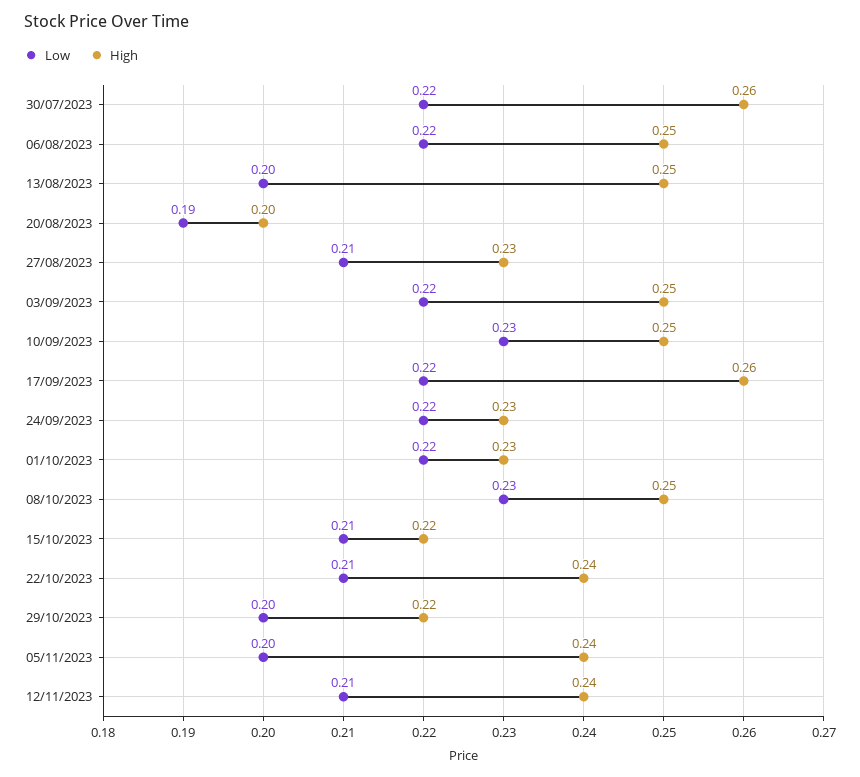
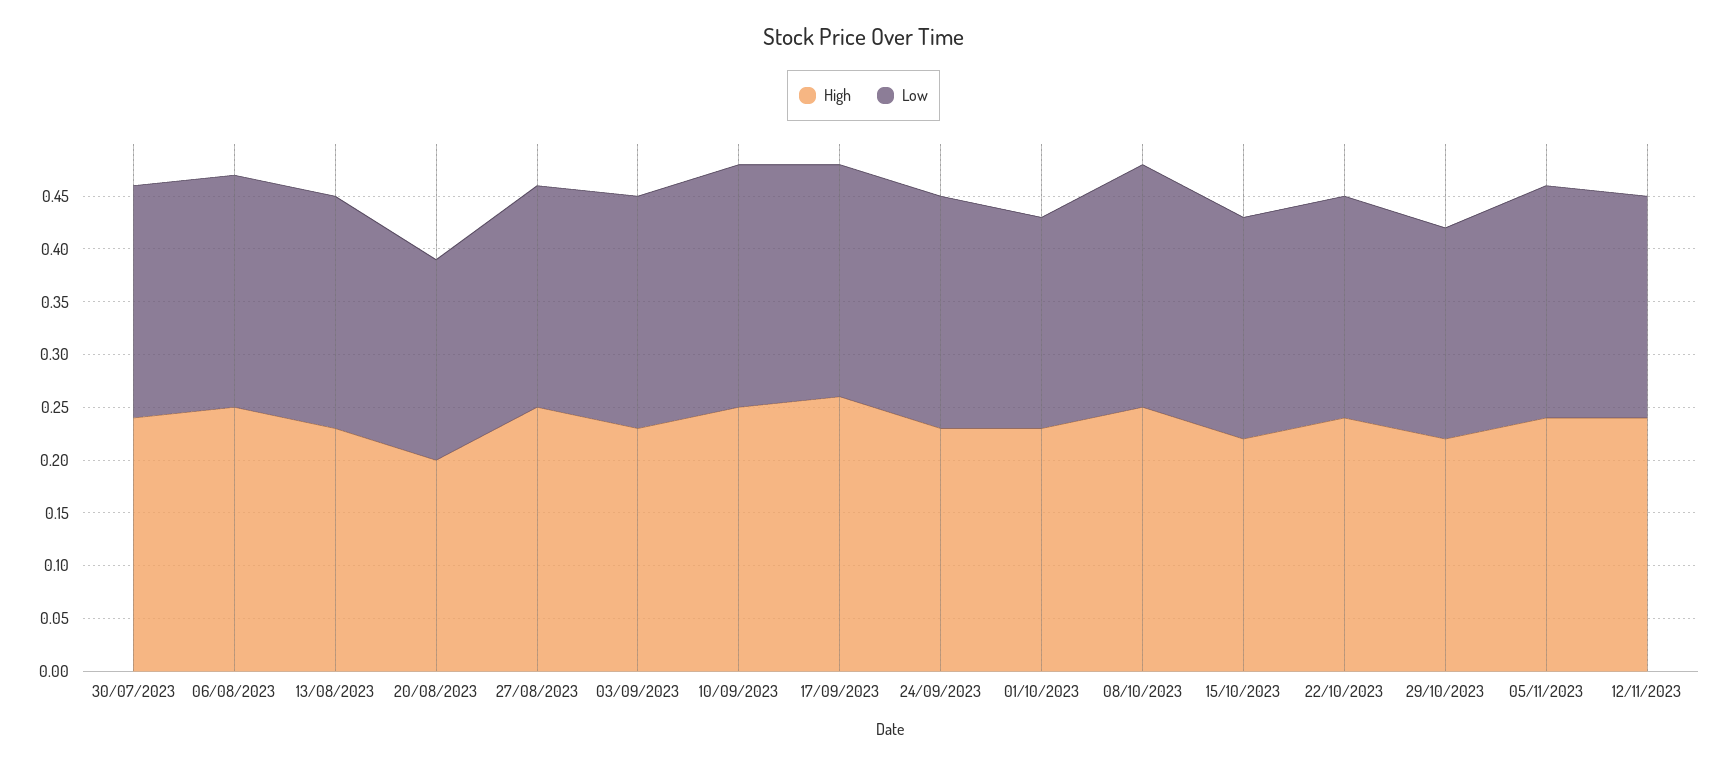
High, 30/07/2023: 0.26 -> 0.24
Low, 13/08/2023: 0.2 -> 0.22
High, 13/08/2023: 0.25 -> 0.23
High, 27/08/2023: 0.23 -> 0.25
High, 03/09/2023: 0.25 -> 0.23
Low, 01/10/2023: 0.22 -> 0.2
Low, 05/11/2023: 0.2 -> 0.22

